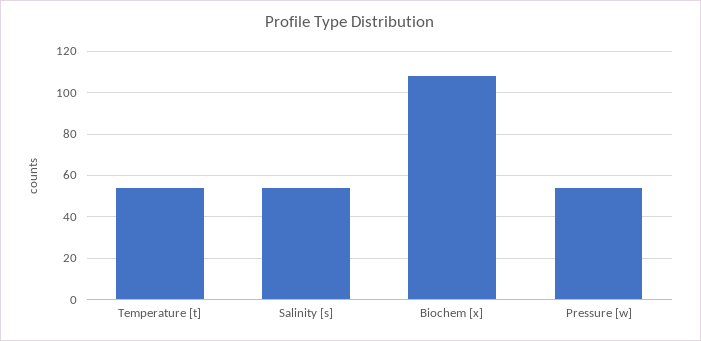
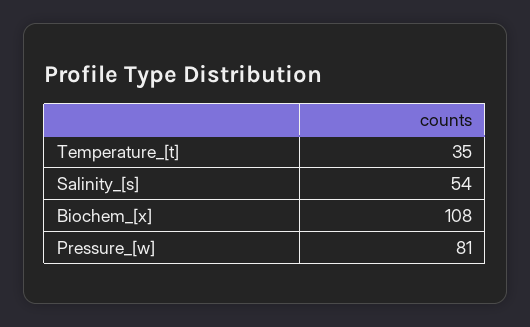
Temperature [t]: 55 -> 35
Pressure [w]: 55 -> 81

